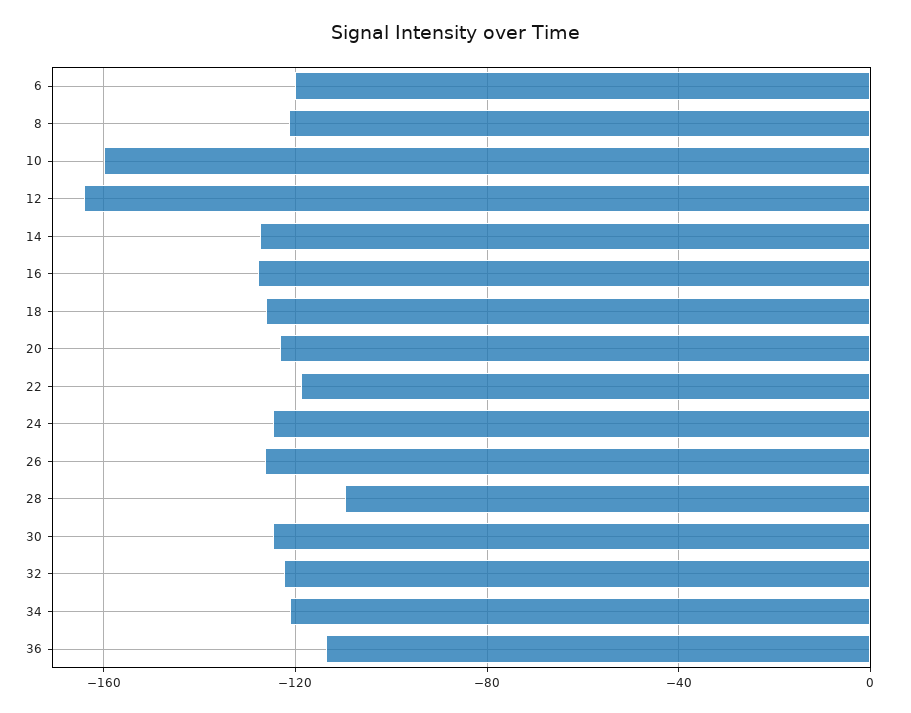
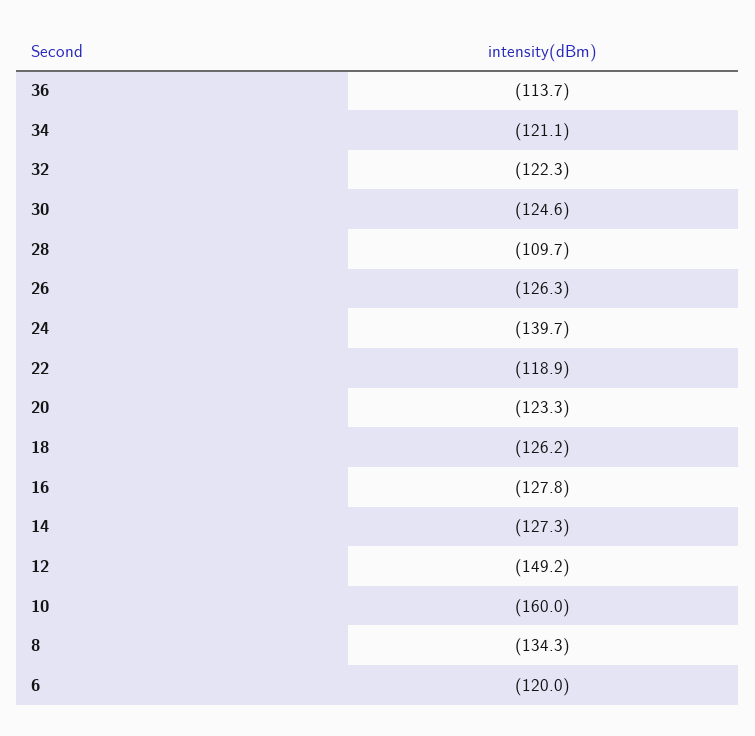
8: -120 -> -134.3
12: -165 -> -149.2
24: -125 -> -139.7

